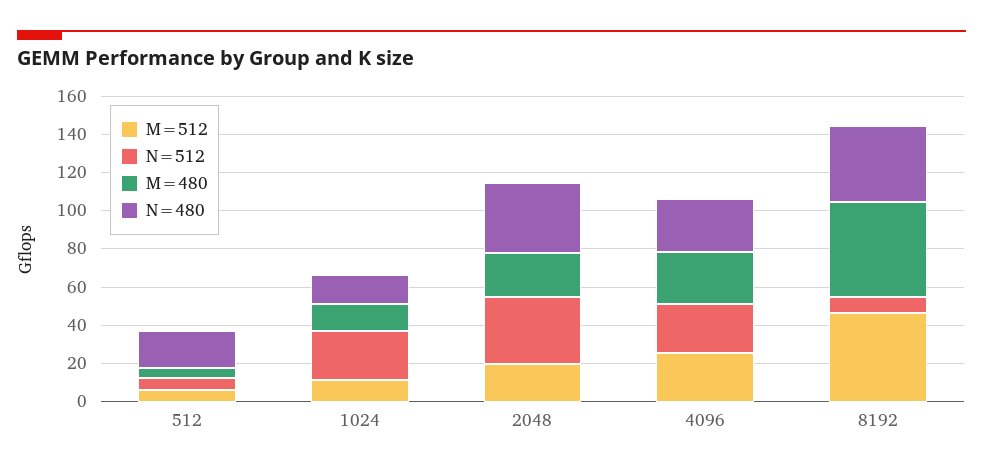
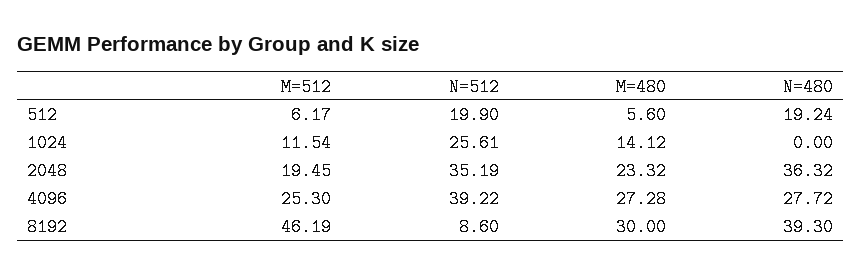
N=512, 512: 5 -> 19.9
N=480, 1024: 15 -> 0
N=512, 4096: 25 -> 39.22
M=480, 8192: 50 -> 30

